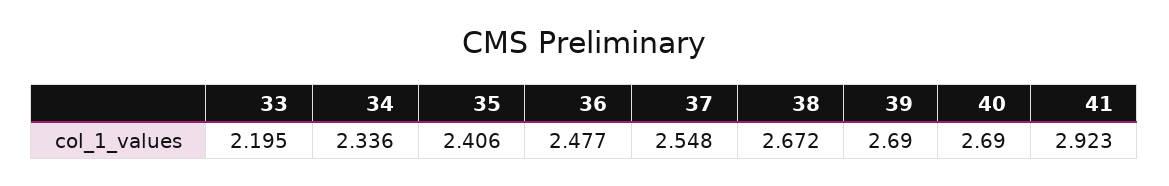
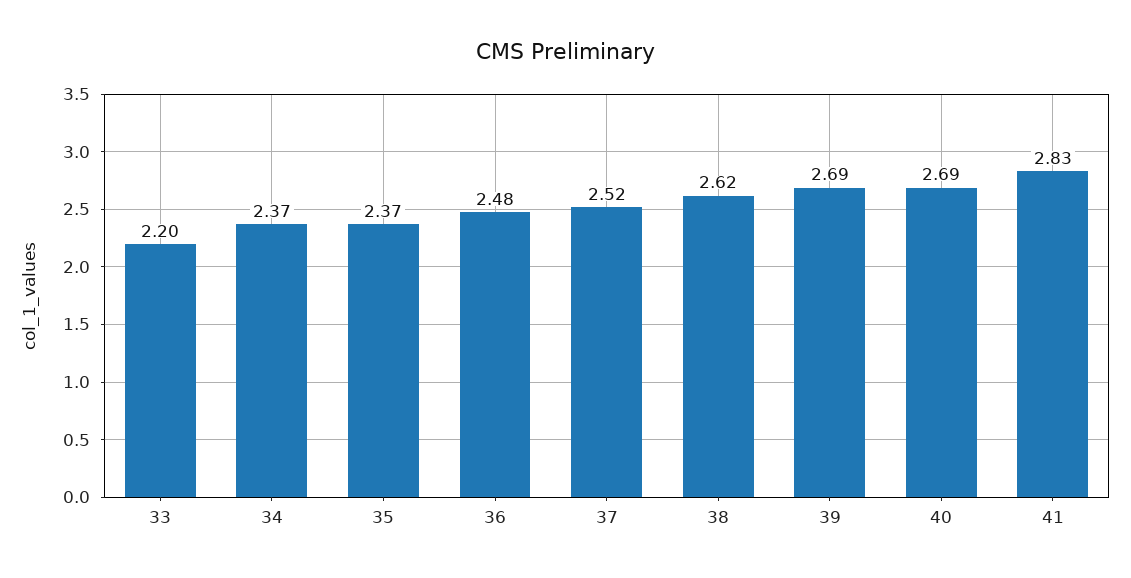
34: 2.336 -> 2.37
35: 2.406 -> 2.37
37: 2.548 -> 2.52
38: 2.672 -> 2.62
41: 2.923 -> 2.83

